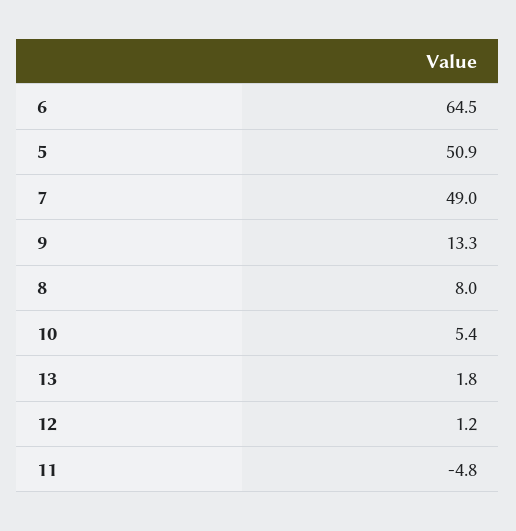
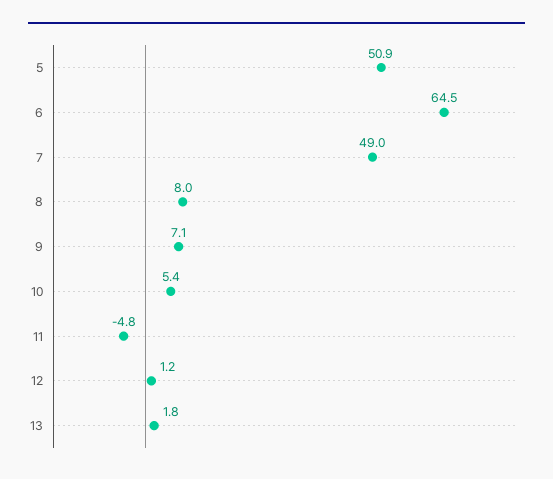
9: 13.3 -> 7.1

